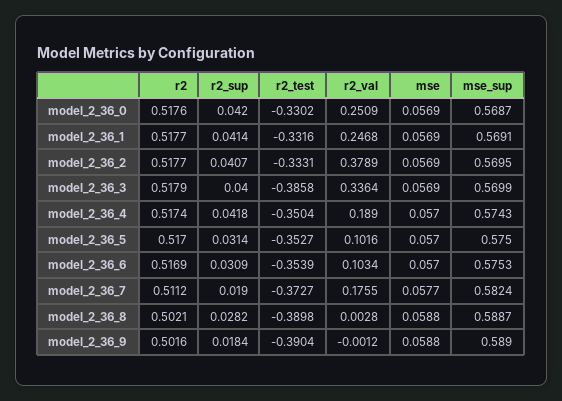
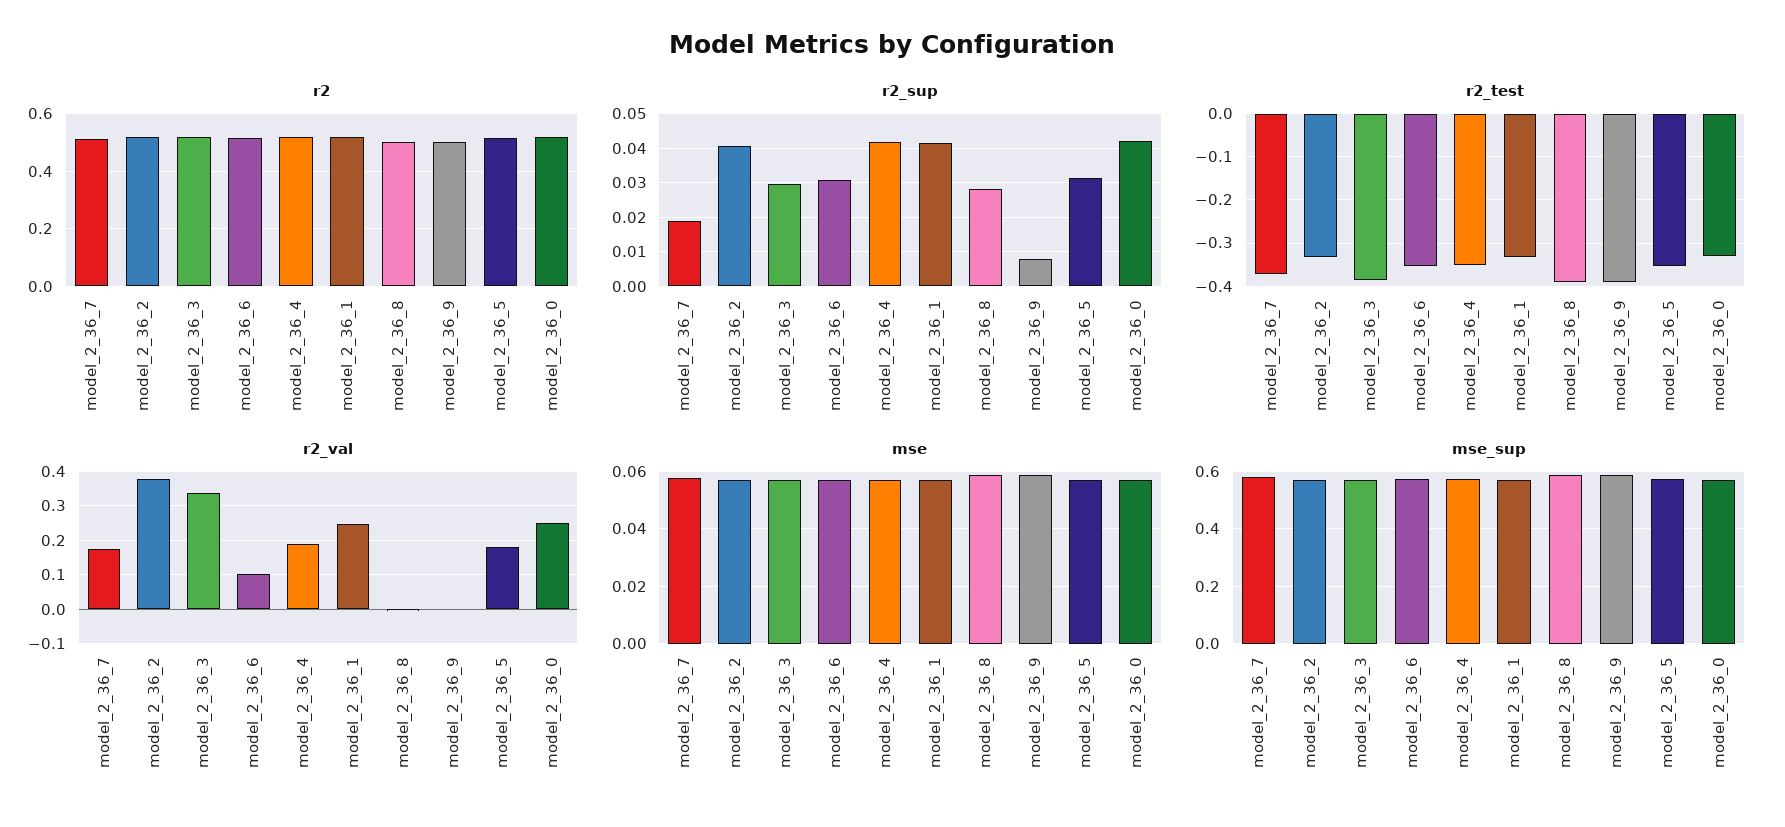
r2_sup, model_2_36_3: 0.04 -> 0.03
r2_val, model_2_36_5: 0.1016 -> 0.18
r2_sup, model_2_36_9: 0.0184 -> 0.008

